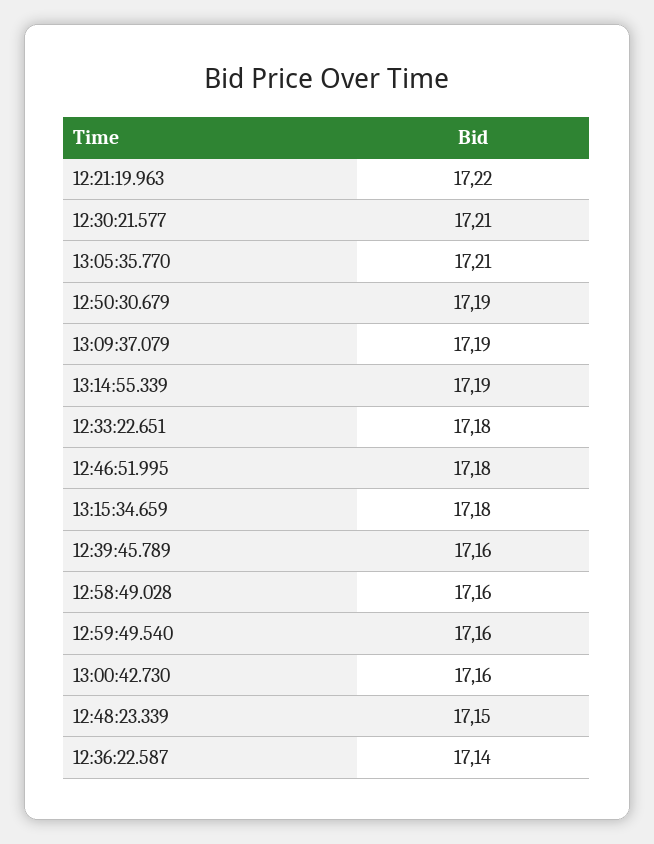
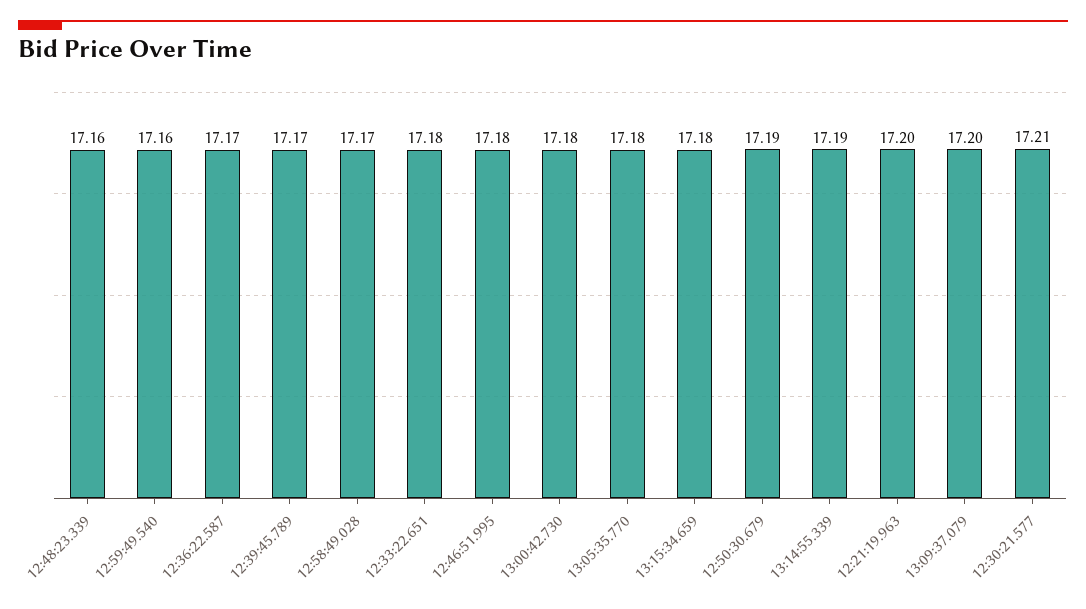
12:21:19.963: 17.22 -> 17.2
13:05:35.770: 17.21 -> 17.18
13:09:37.079: 17.19 -> 17.2
12:39:45.789: 17.16 -> 17.17
12:58:49.028: 17.16 -> 17.17
13:00:42.730: 17.16 -> 17.18
12:48:23.339: 17.15 -> 17.16
12:36:22.587: 17.14 -> 17.17

